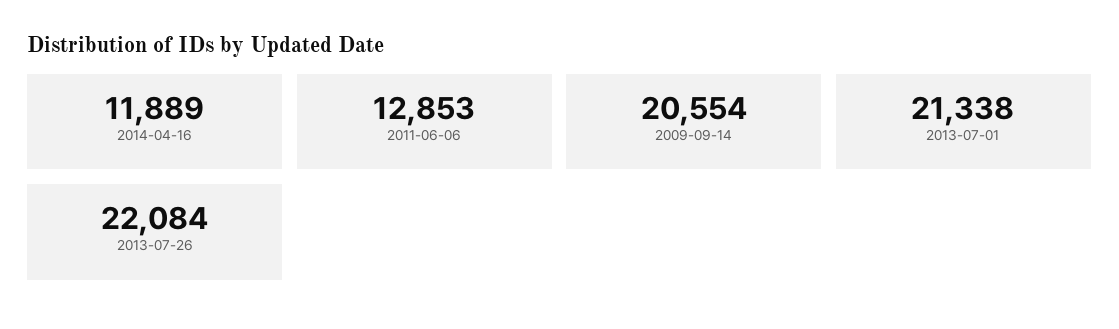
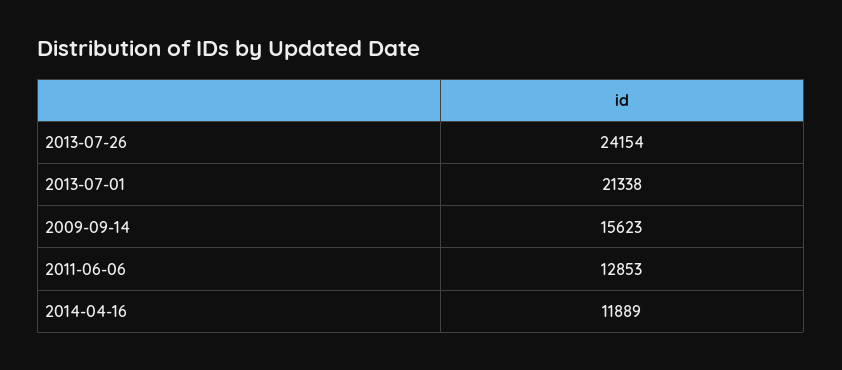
2009-09-14: 20554 -> 15623
2013-07-26: 22084 -> 24154

